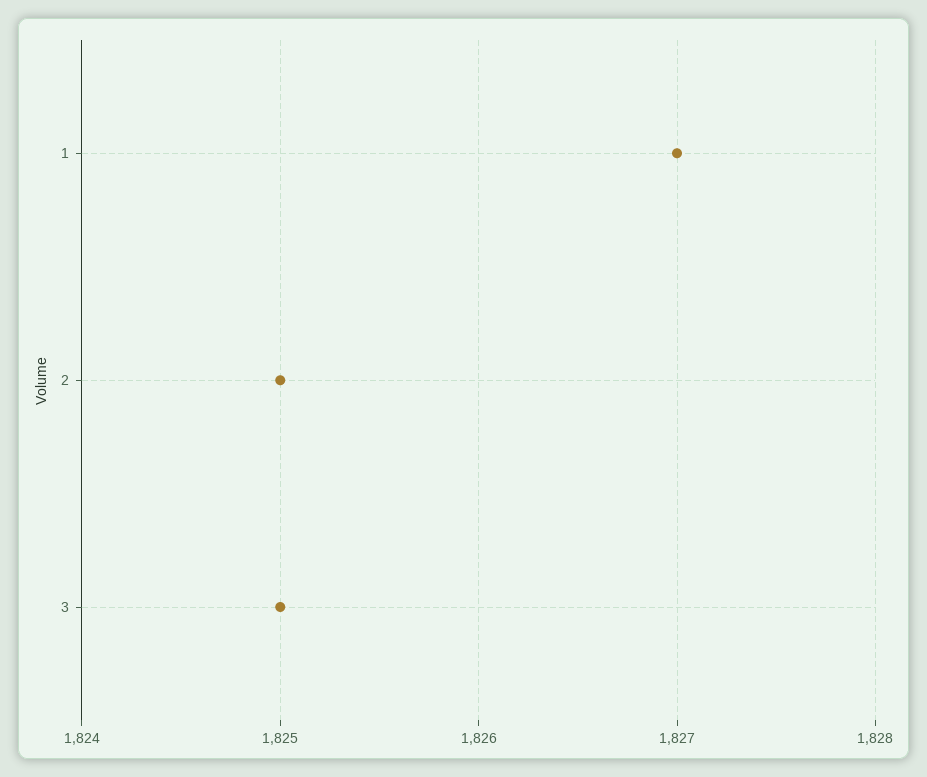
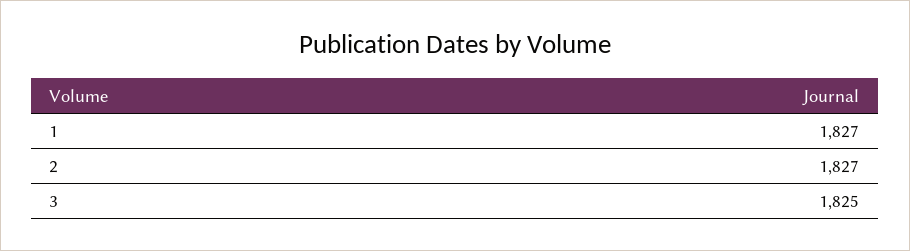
2: 1825 -> 1827

